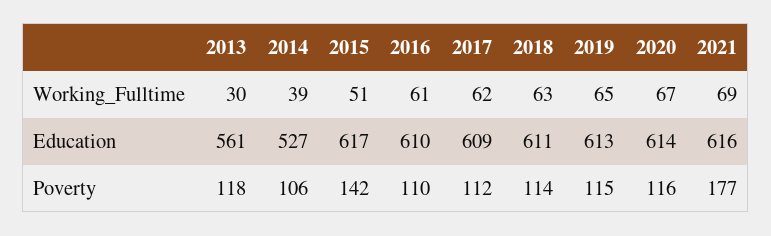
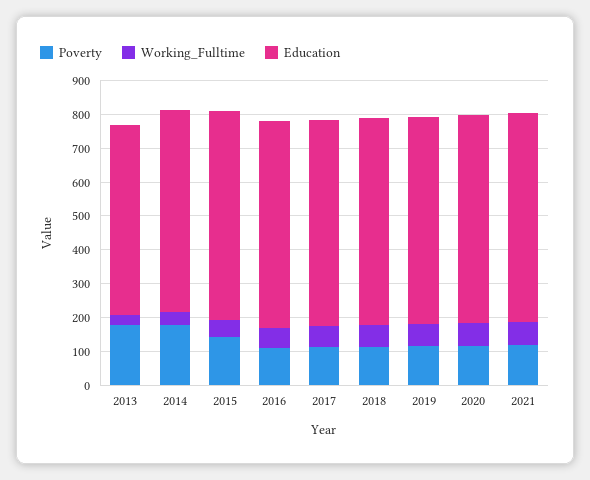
Education, 2014: 527 -> 600
Poverty, 2013: 118 -> 175
Poverty, 2014: 106 -> 175
Poverty, 2021: 177 -> 125

